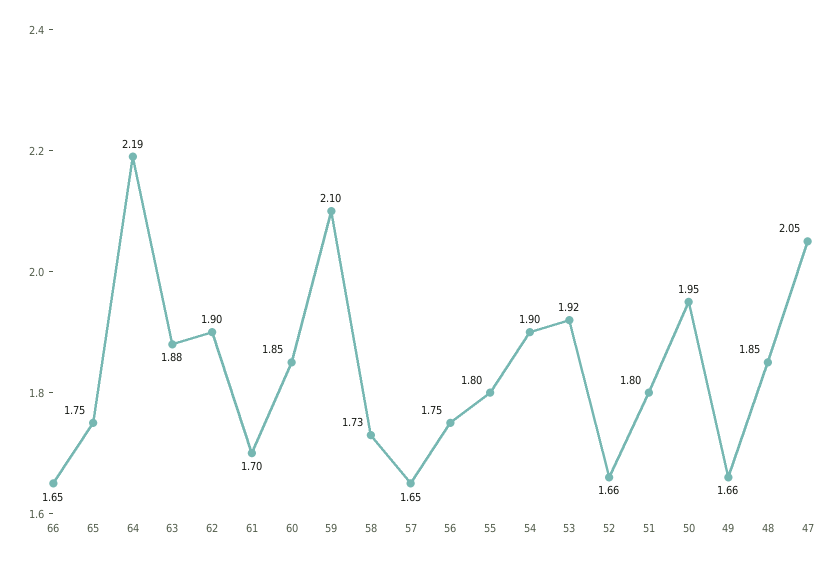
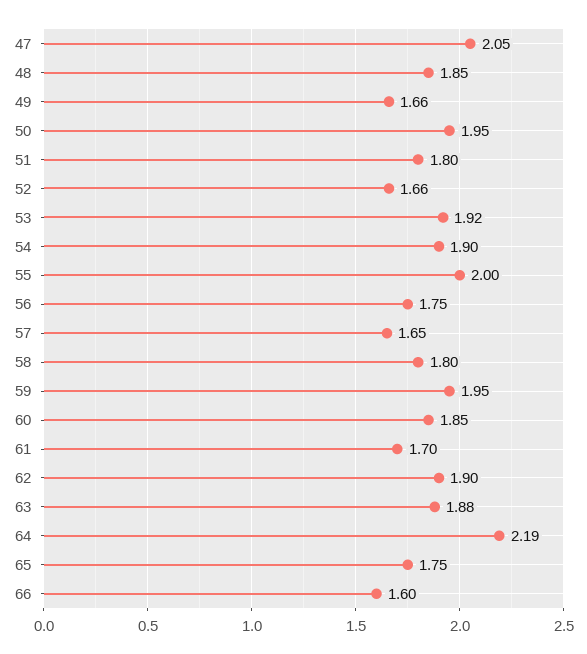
66: 1.65 -> 1.6
59: 2.1 -> 1.95
58: 1.73 -> 1.8
55: 1.8 -> 2

